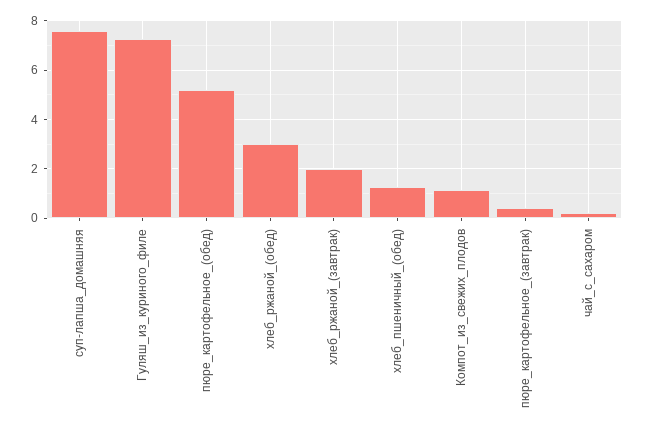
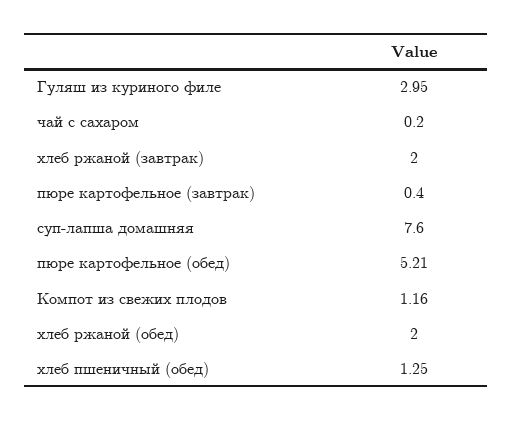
Гуляш_из_куриного_филе: 7.25 -> 2.95
хлеб_ржаной_(обед): 3 -> 2

